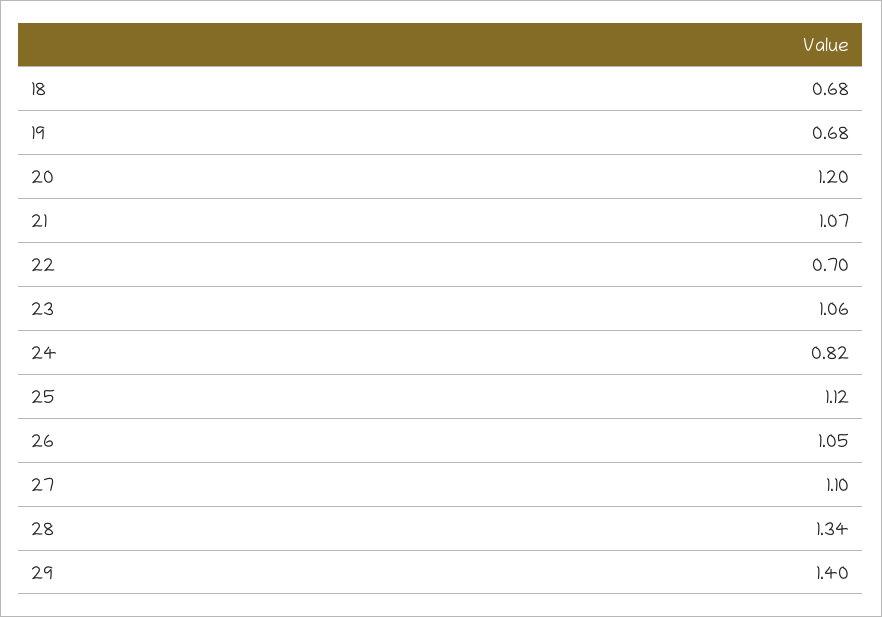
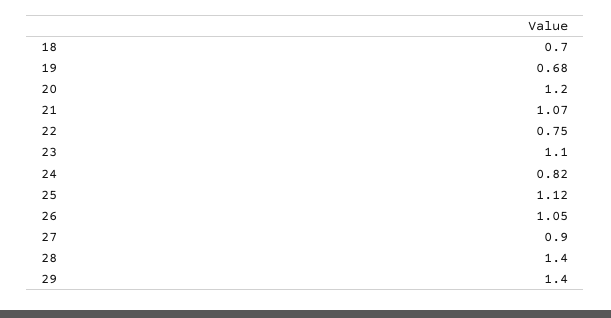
18: 0.68 -> 0.7
22: 0.7 -> 0.75
23: 1.06 -> 1.1
27: 1.1 -> 0.9
28: 1.34 -> 1.4

